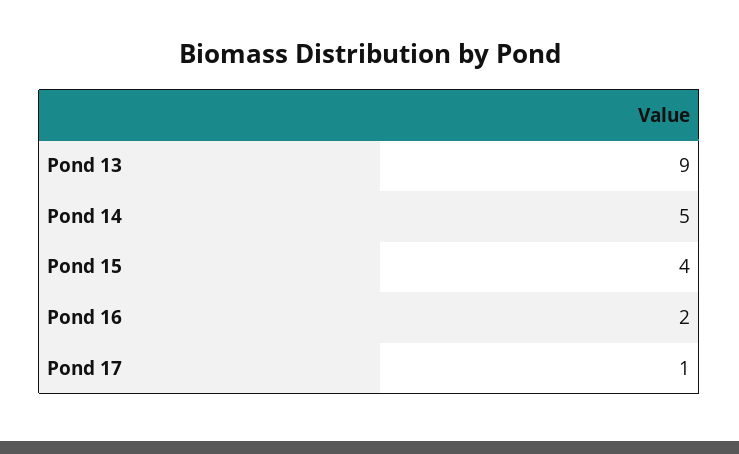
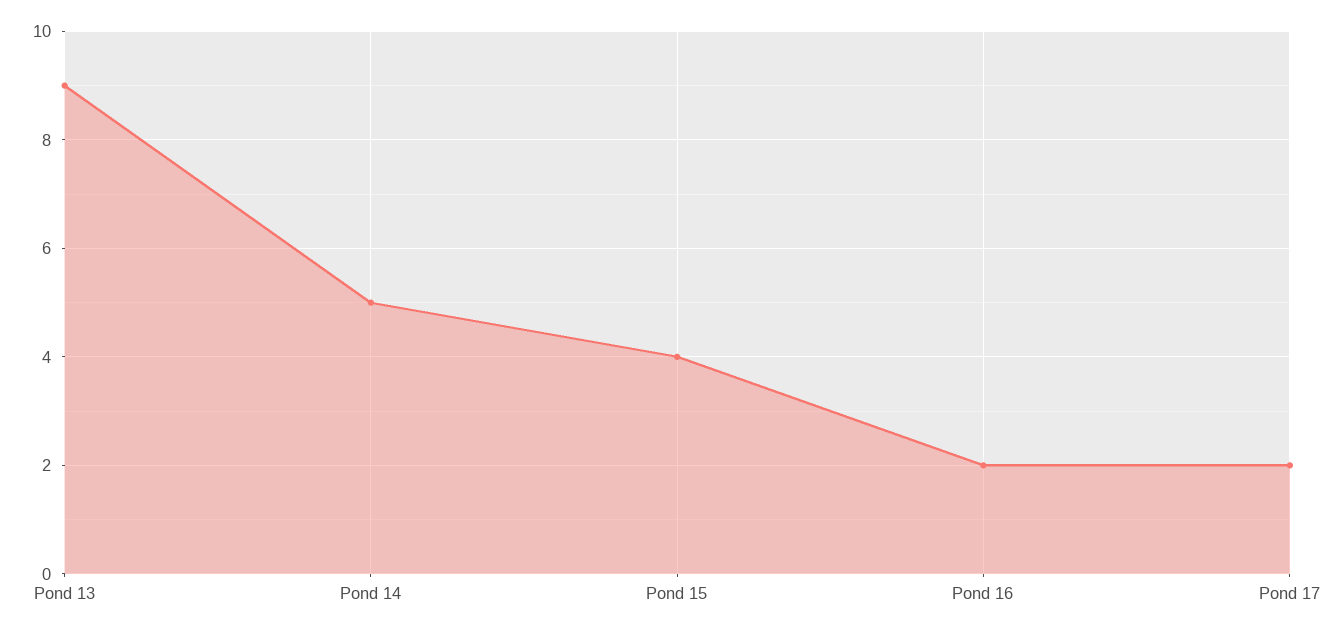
Pond 17: 1 -> 2

